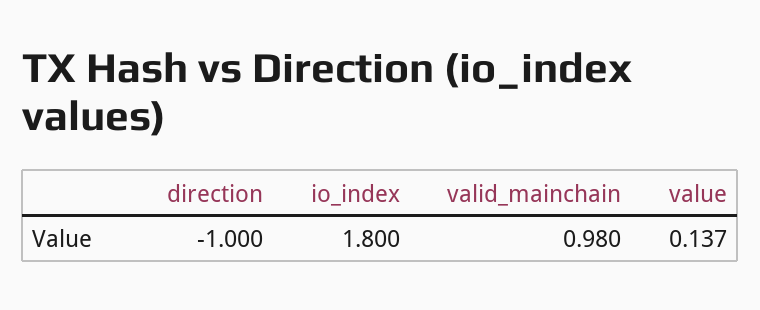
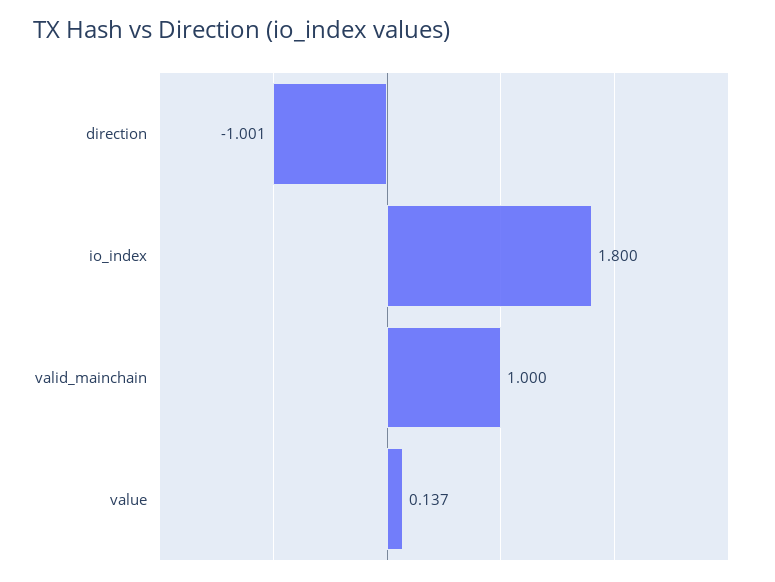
direction: -1 -> -1.001
valid_mainchain: 0.98 -> 1

